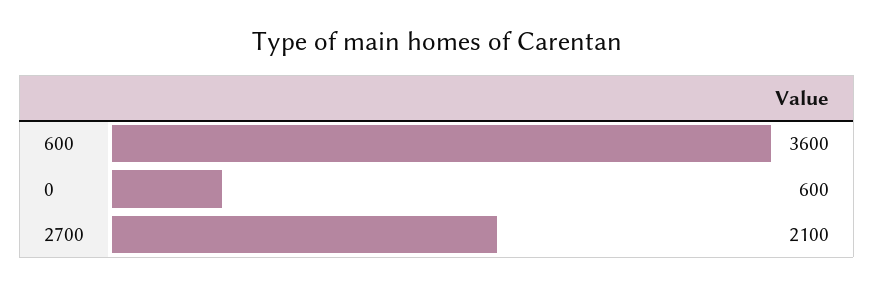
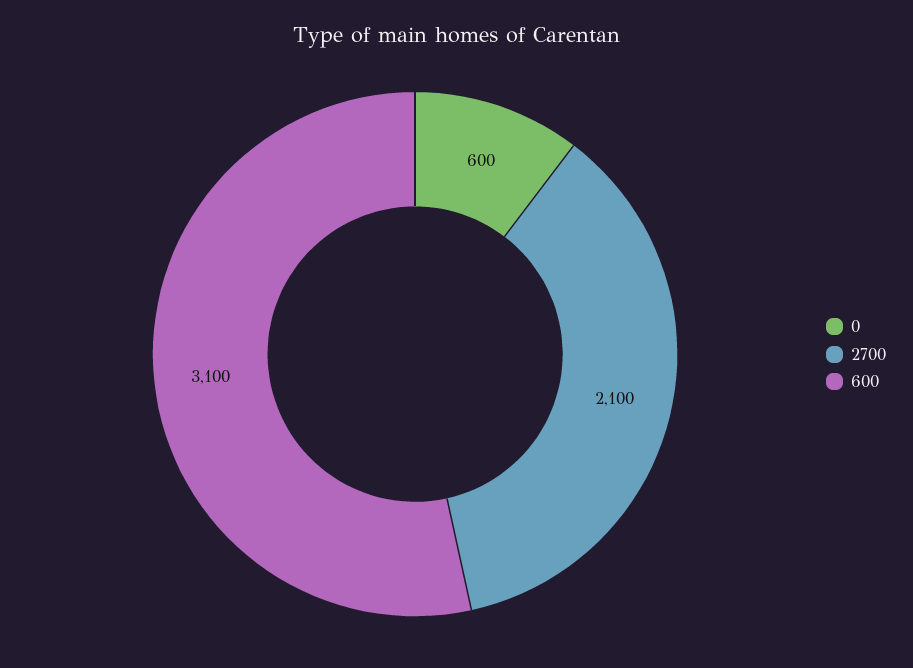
600: 3600 -> 3100

